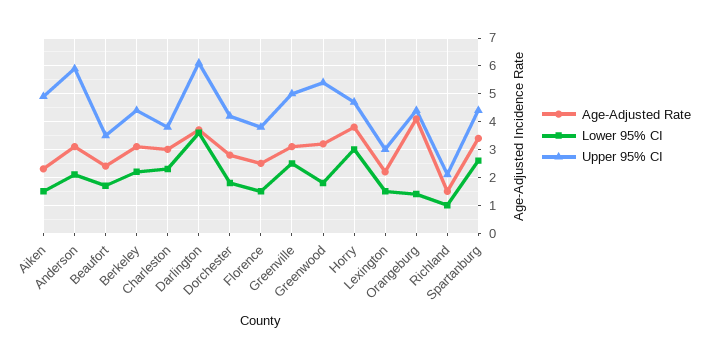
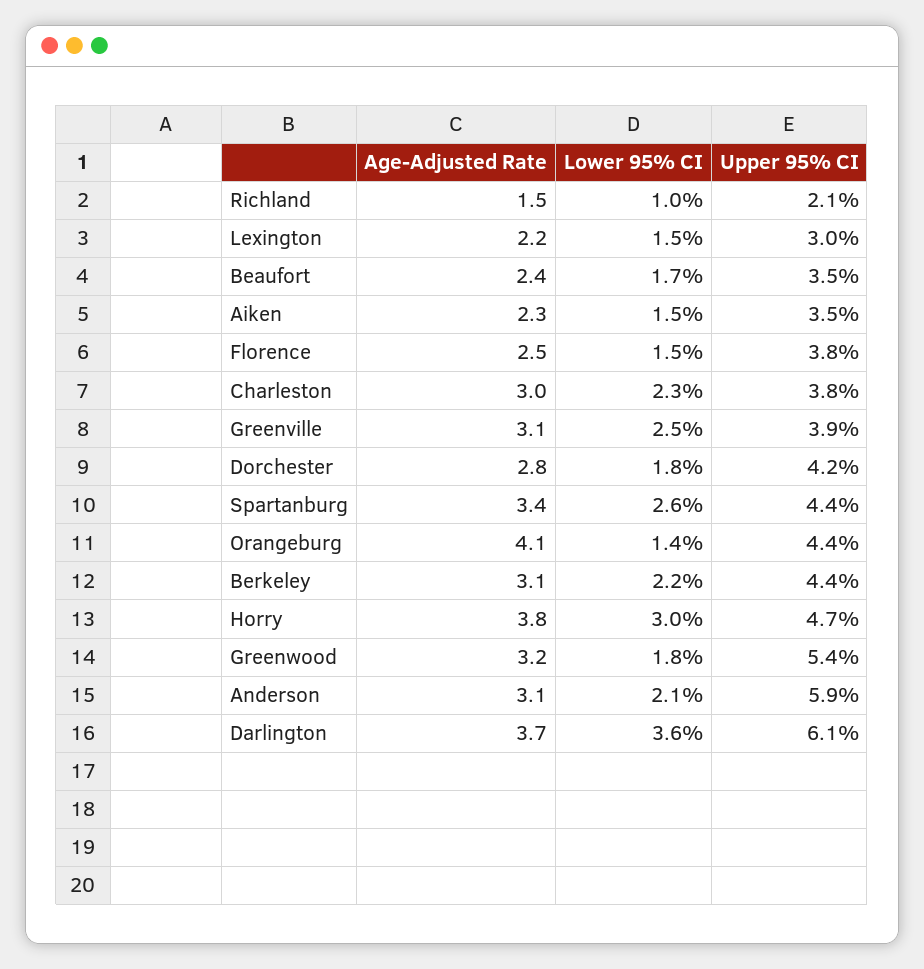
Upper 95% CI, Aiken: 5 -> 3.5
Upper 95% CI, Greenville: 5 -> 3.9

